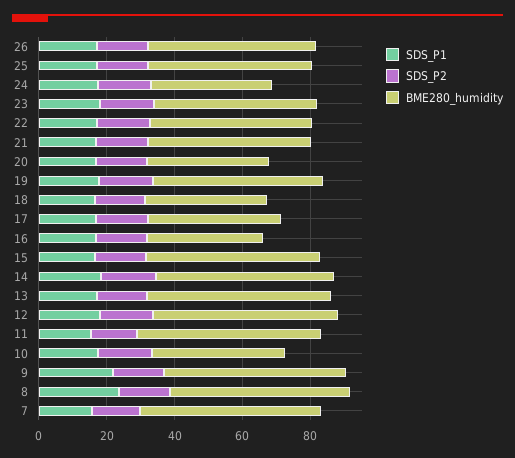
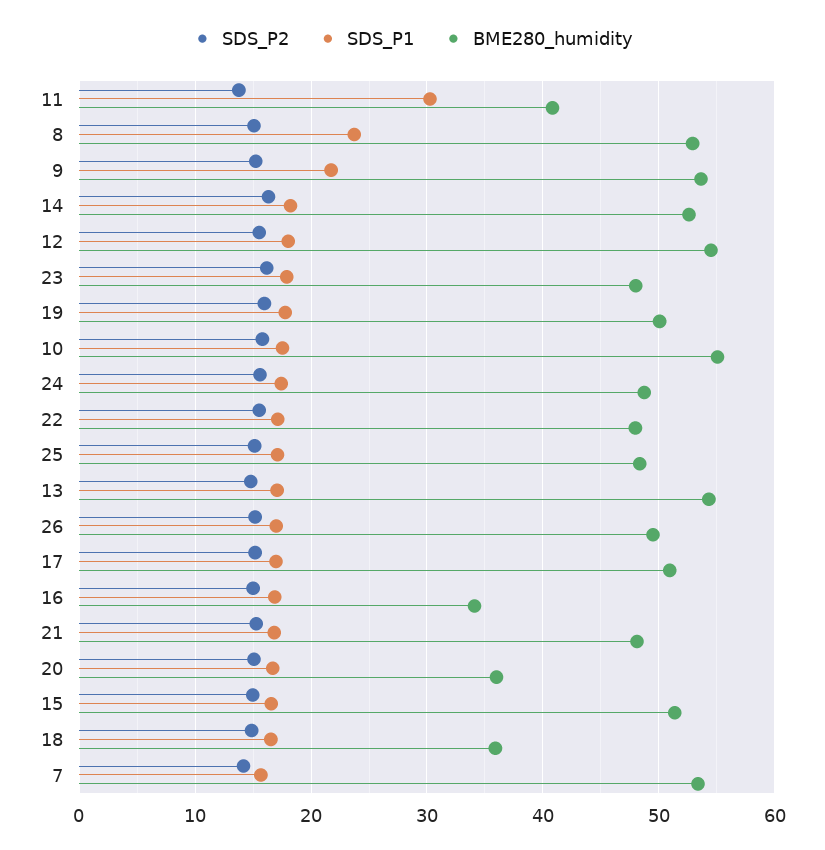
BME280_humidity, 24: 35 -> 49
BME280_humidity, 17: 40 -> 51
SDS_P1, 11: 15 -> 30
BME280_humidity, 11: 55 -> 41
BME280_humidity, 10: 40 -> 55

